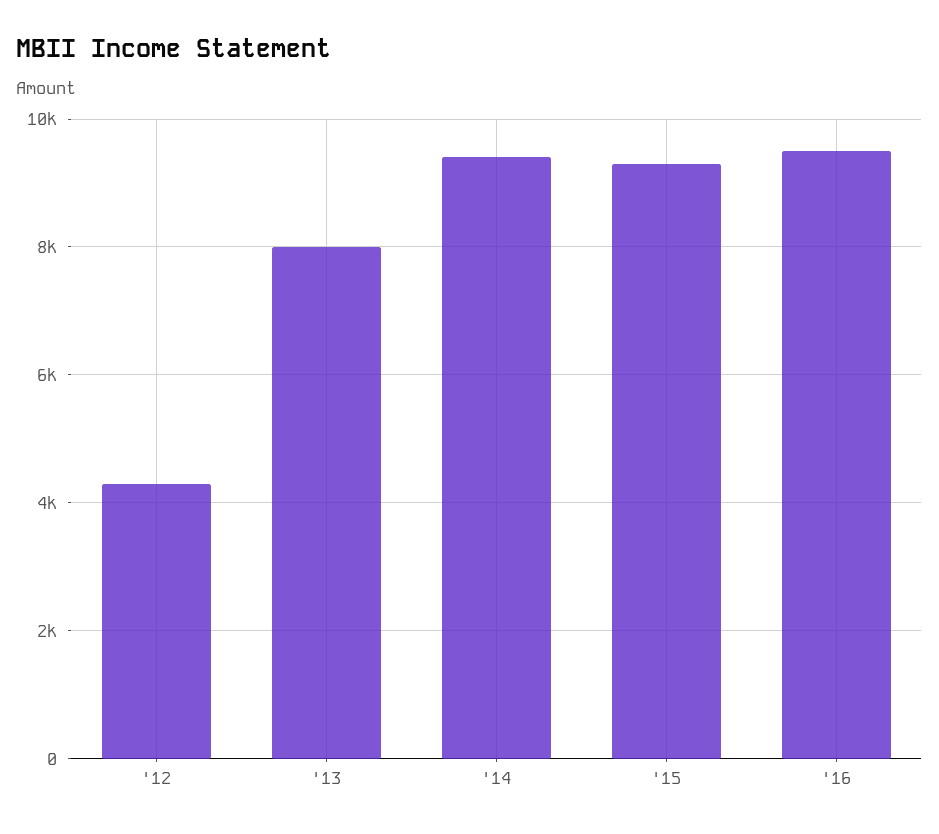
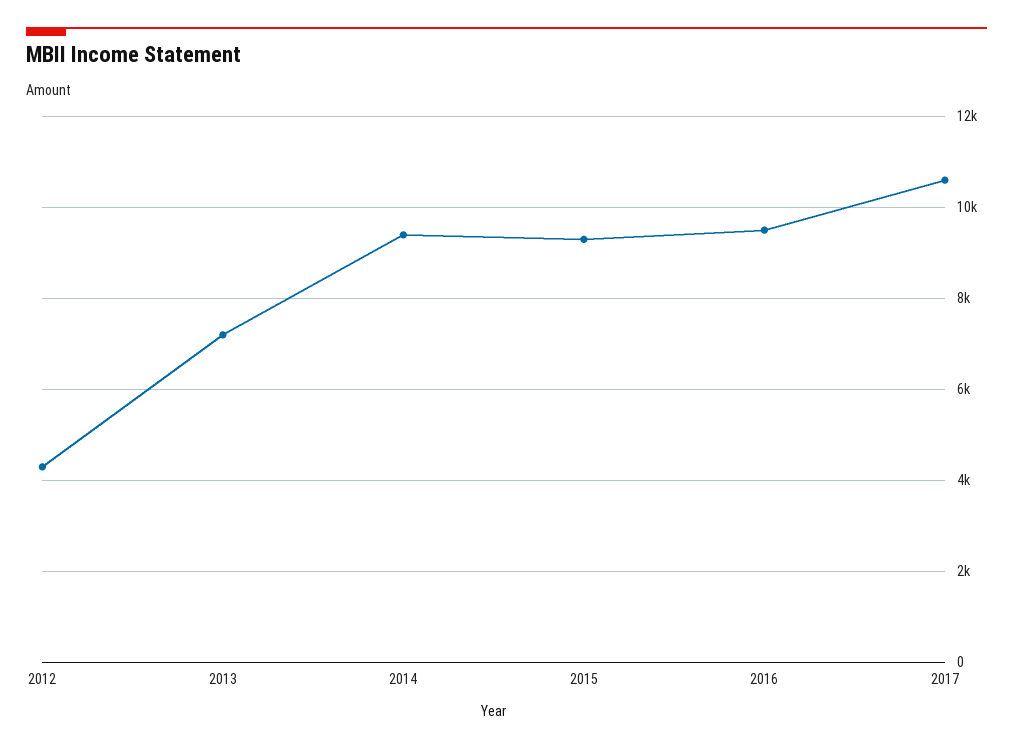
'13: 8000 -> 7200
2017: none -> 10600

